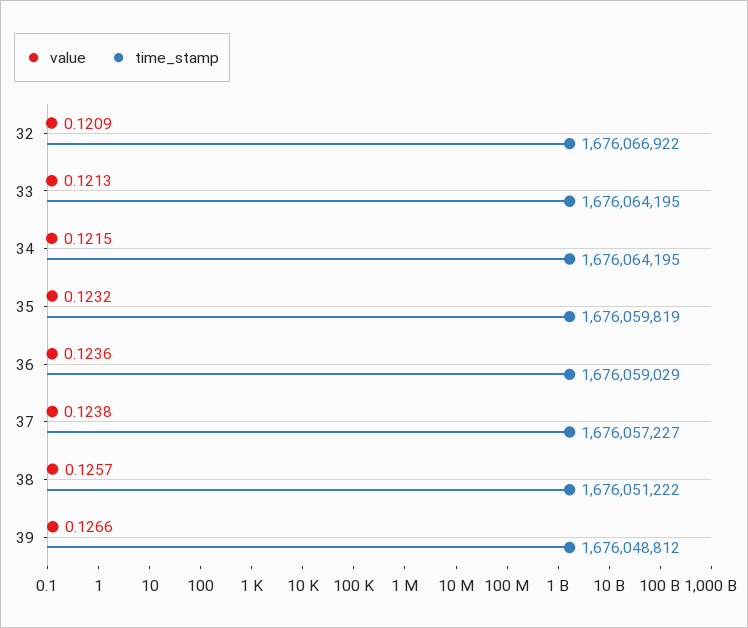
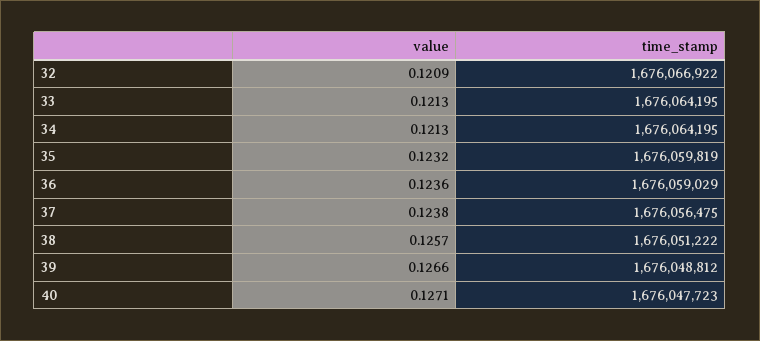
value, 34: 0.1215 -> 0.1213
time_stamp, 37: 1676057227 -> 1676056475
value, 40: none -> 0.1271
time_stamp, 40: none -> 1676047723

